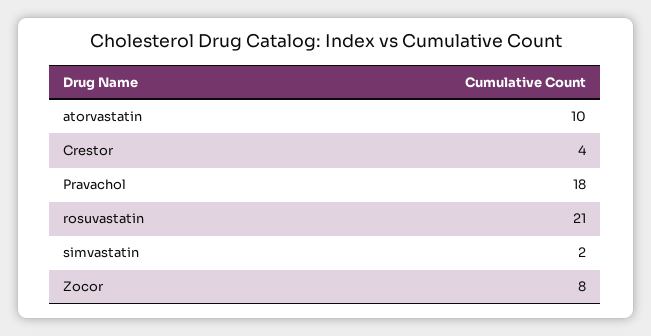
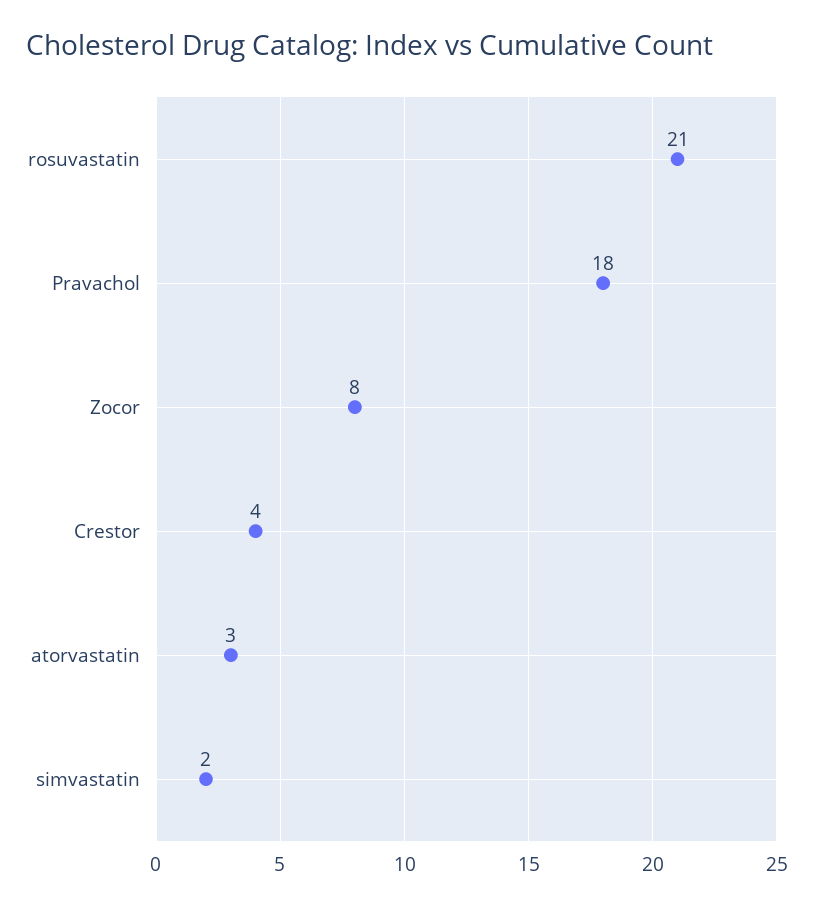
atorvastatin: 10 -> 3

